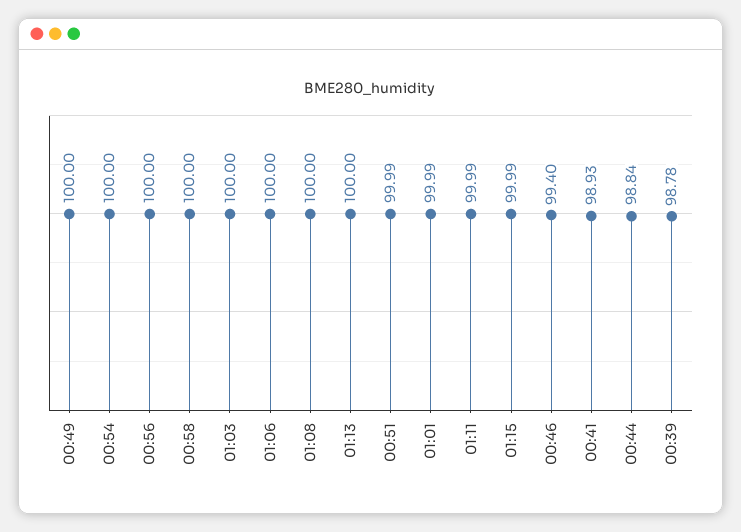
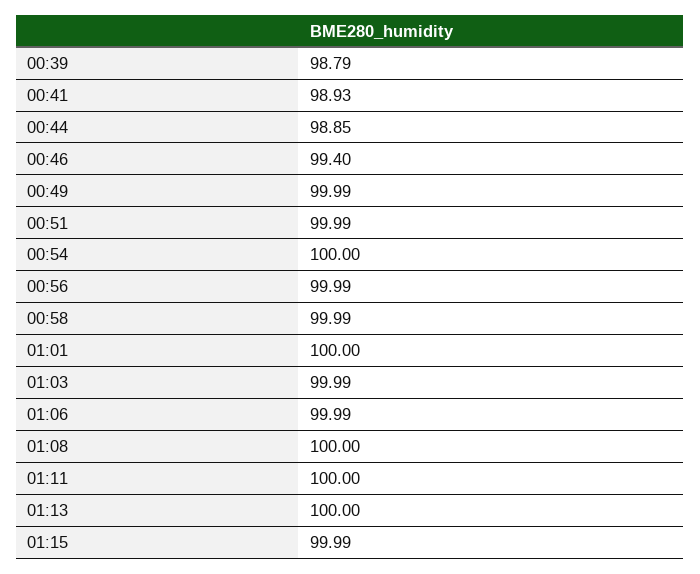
00:49: 100 -> 99.99
00:56: 100 -> 99.99
00:58: 100 -> 99.99
01:03: 100 -> 99.99
01:06: 100 -> 99.99
01:01: 99.99 -> 100
01:11: 99.99 -> 100
00:44: 98.84 -> 98.85
00:39: 98.78 -> 98.79

